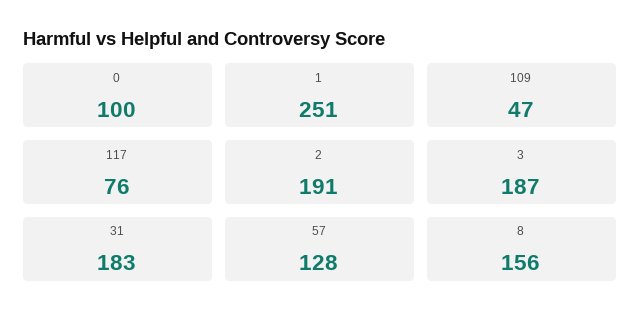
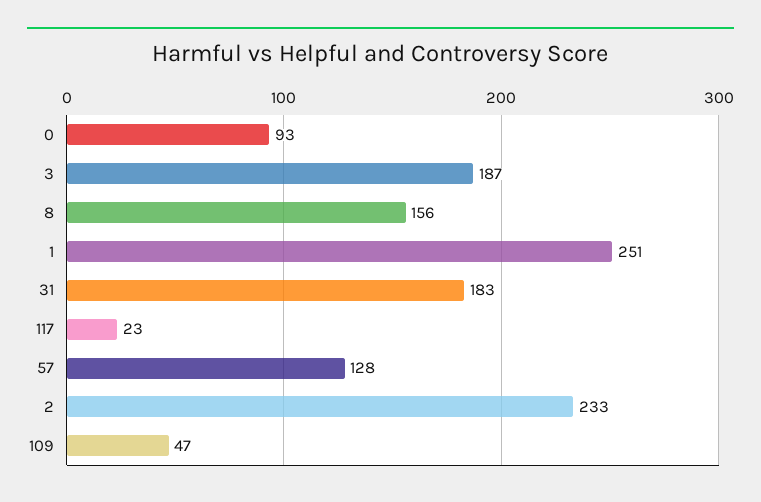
0: 100 -> 93
117: 76 -> 23
2: 191 -> 233

